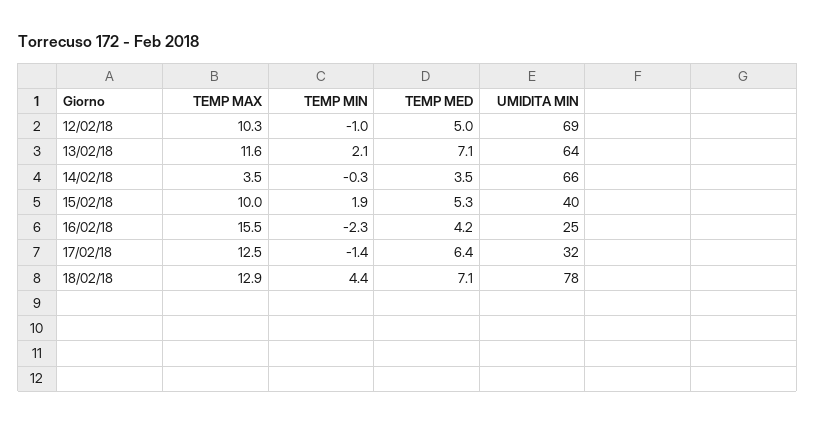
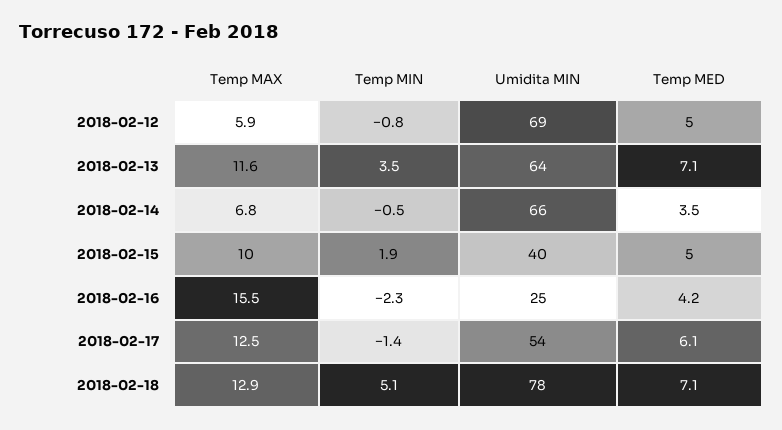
TEMP MAX, 12/02/18: 10.3 -> 5.9
TEMP MIN, 12/02/18: -1 -> -0.8
TEMP MIN, 13/02/18: 2.1 -> 3.5
TEMP MAX, 14/02/18: 3.5 -> 6.8
TEMP MIN, 14/02/18: -0.3 -> -0.5
TEMP MED, 15/02/18: 5.3 -> 5
TEMP MED, 17/02/18: 6.4 -> 6.1
UMIDITA MIN, 17/02/18: 32 -> 54
TEMP MIN, 18/02/18: 4.4 -> 5.1

